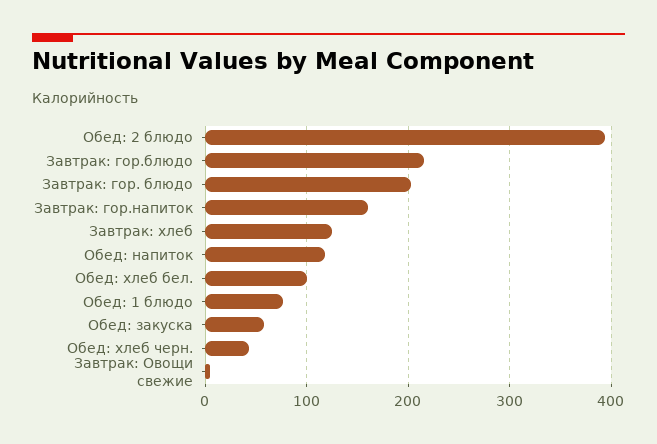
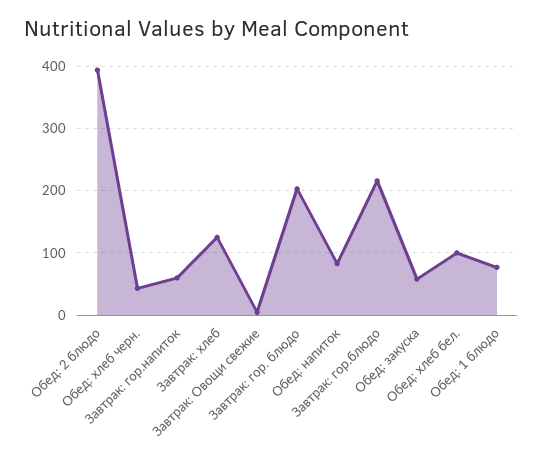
Завтрак: гор.напиток: 160 -> 60
Обед: напиток: 120 -> 80

